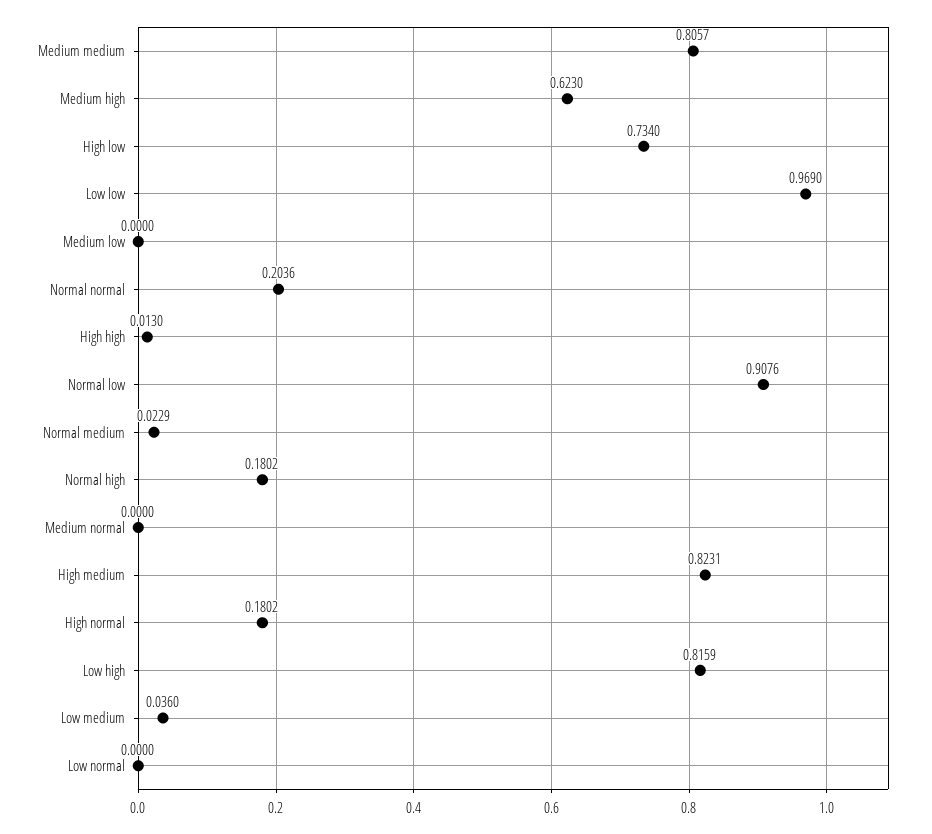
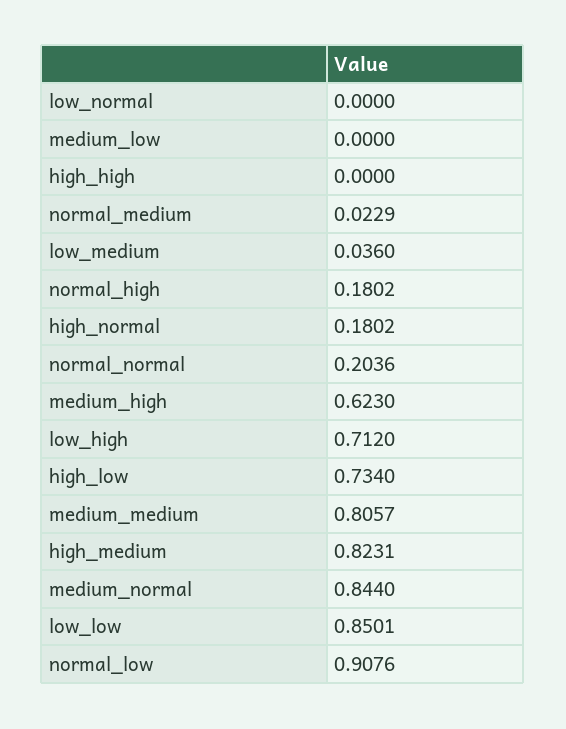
Low low: 0.969 -> 0.8501
High high: 0.013 -> 0
Medium normal: 0 -> 0.844
Low high: 0.8159 -> 0.712

